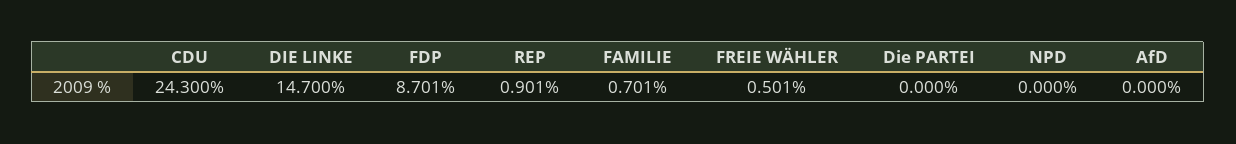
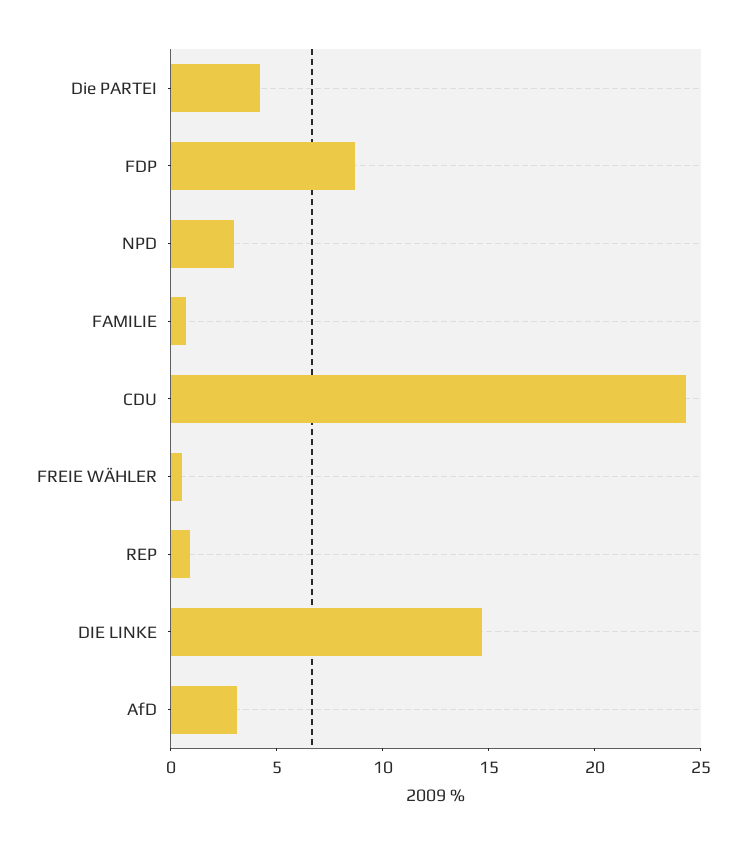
Die PARTEI: 0 -> 4
NPD: 0 -> 3
AfD: 0 -> 3

